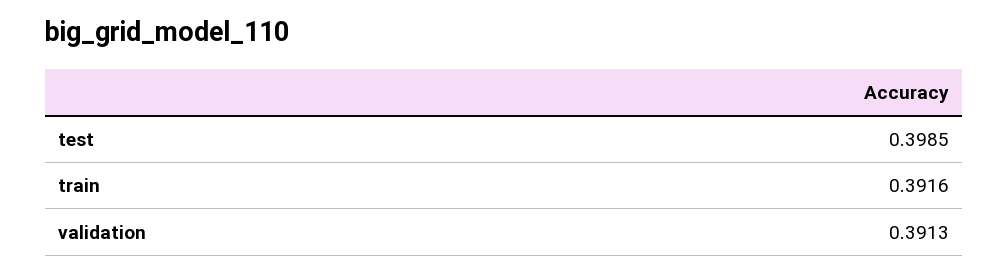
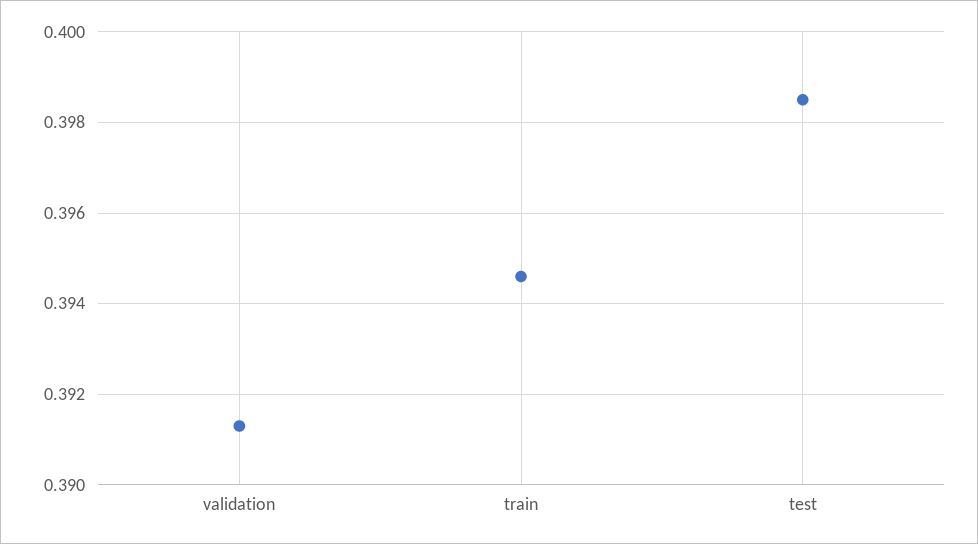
train: 0.3916 -> 0.3945

